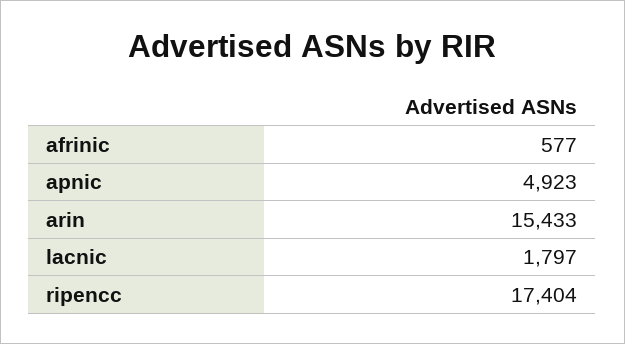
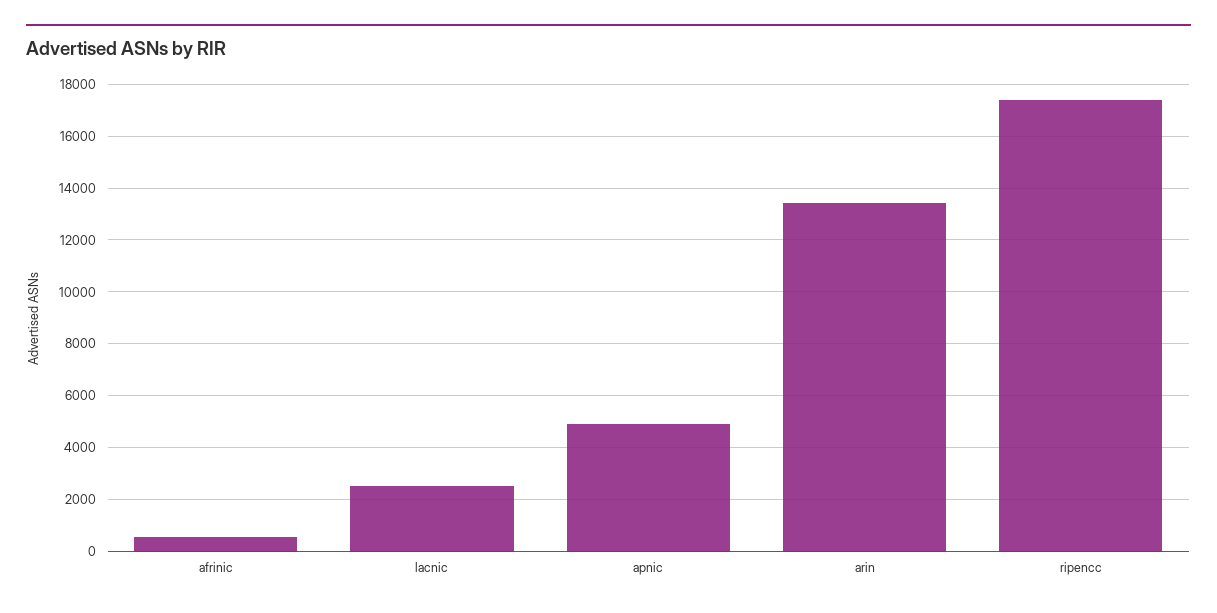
arin: 15433 -> 13500
lacnic: 1797 -> 2500

